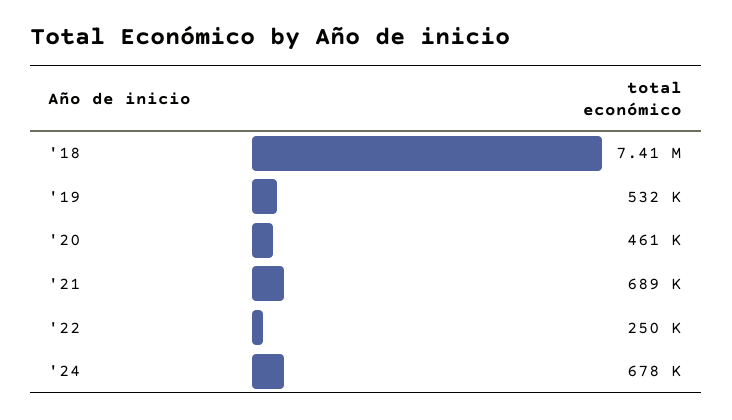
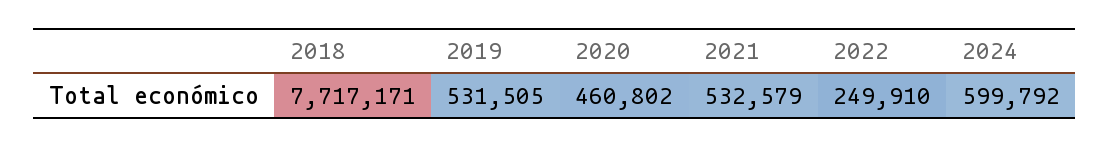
'18: 7410000 -> 7717171
'21: 689000 -> 532579
'24: 678000 -> 599792

